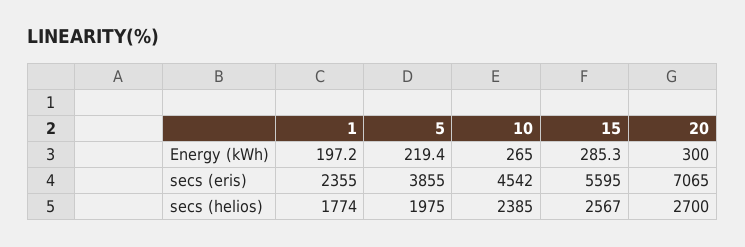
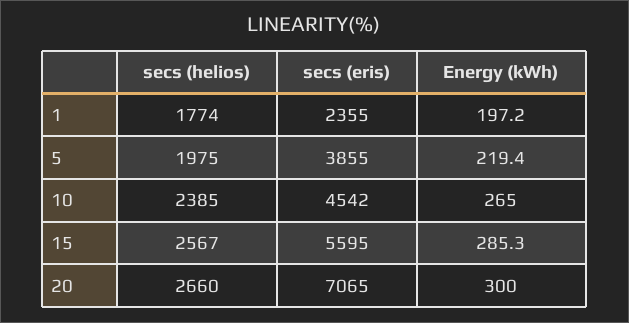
20, secs (helios): 2700 -> 2660

